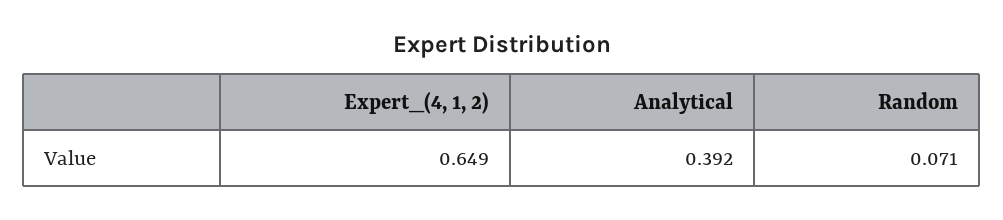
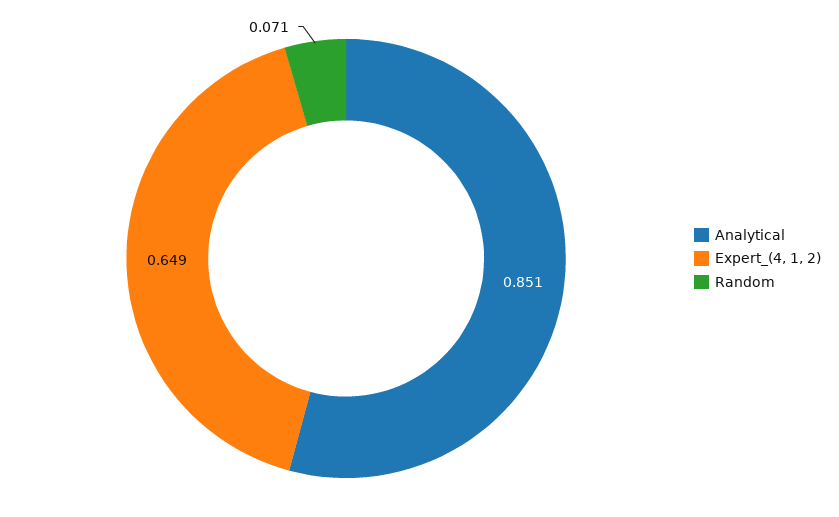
Analytical: 0.392 -> 0.851

